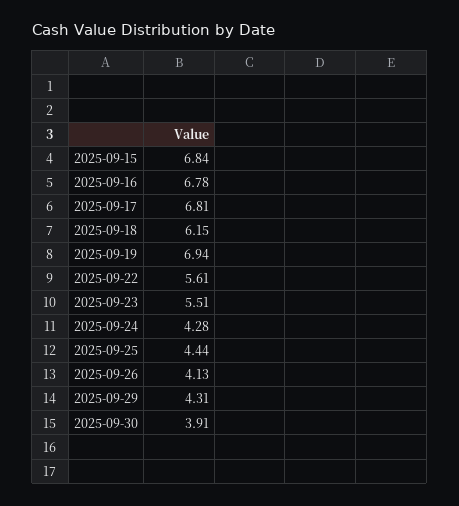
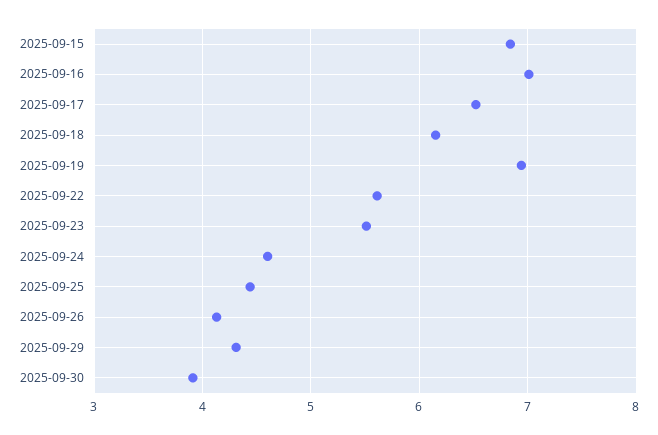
2025-09-16: 6.78 -> 7
2025-09-17: 6.81 -> 6.5
2025-09-24: 4.28 -> 4.6

